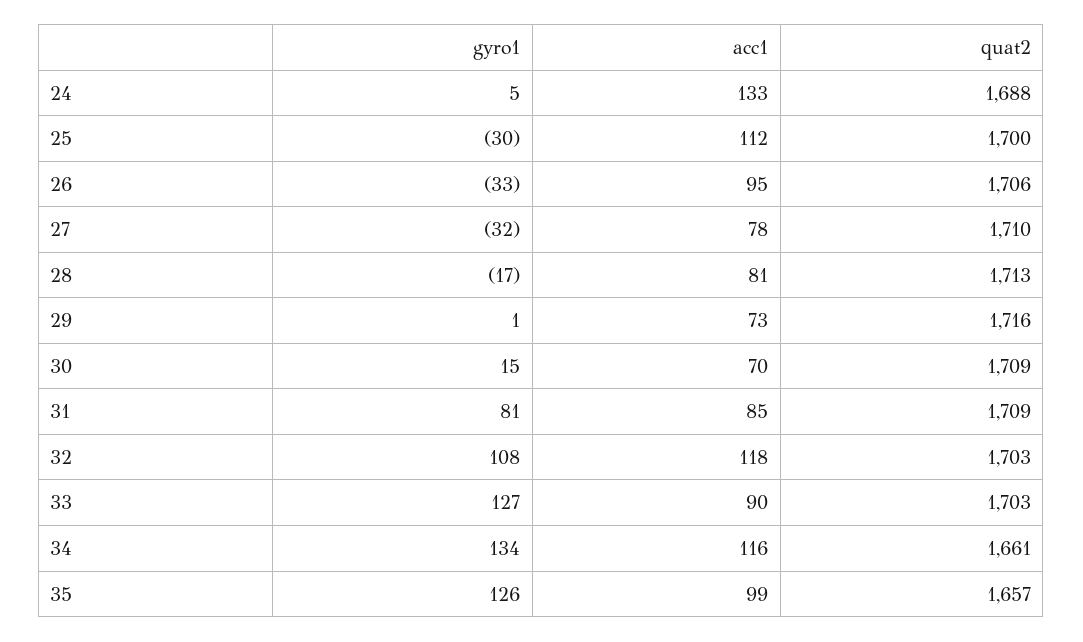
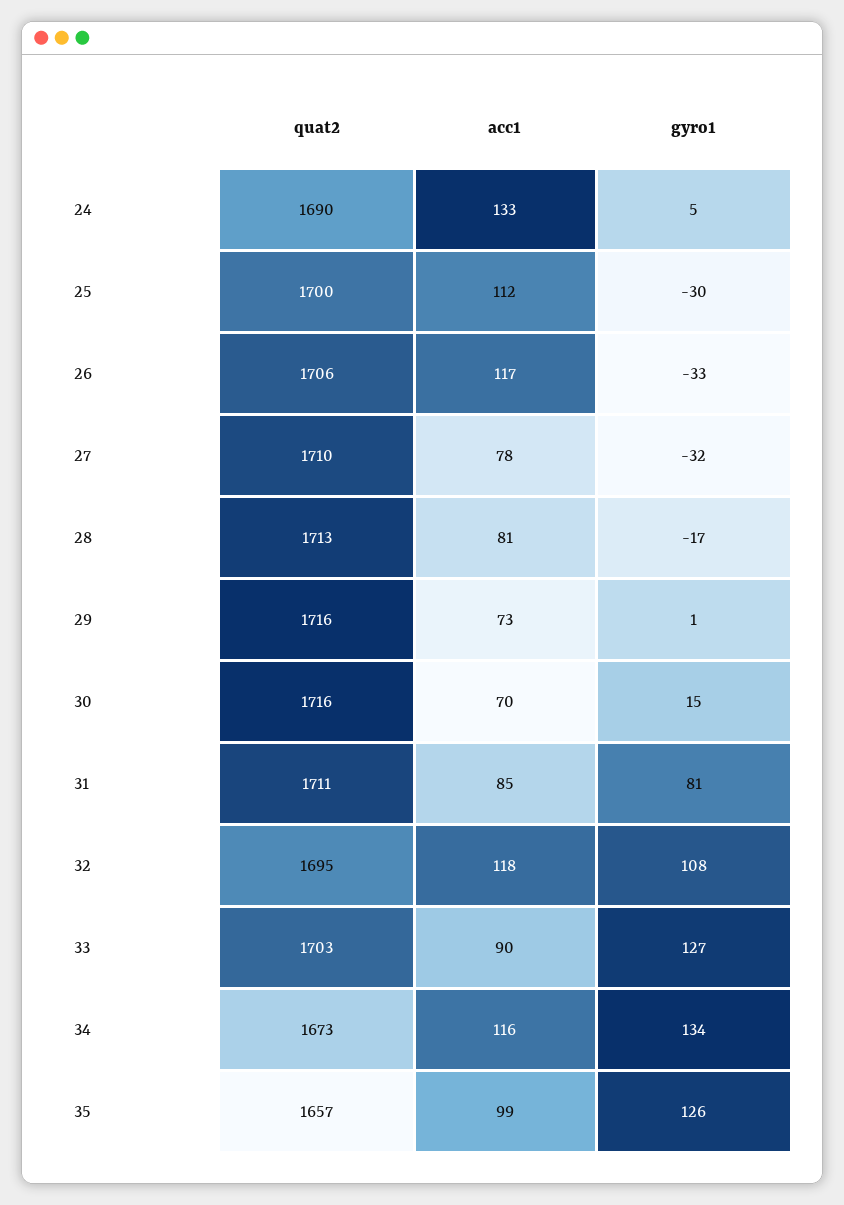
quat2, 24: 1688 -> 1690
acc1, 26: 95 -> 117
quat2, 30: 1709 -> 1716
quat2, 31: 1709 -> 1711
quat2, 32: 1703 -> 1695
quat2, 34: 1661 -> 1673

